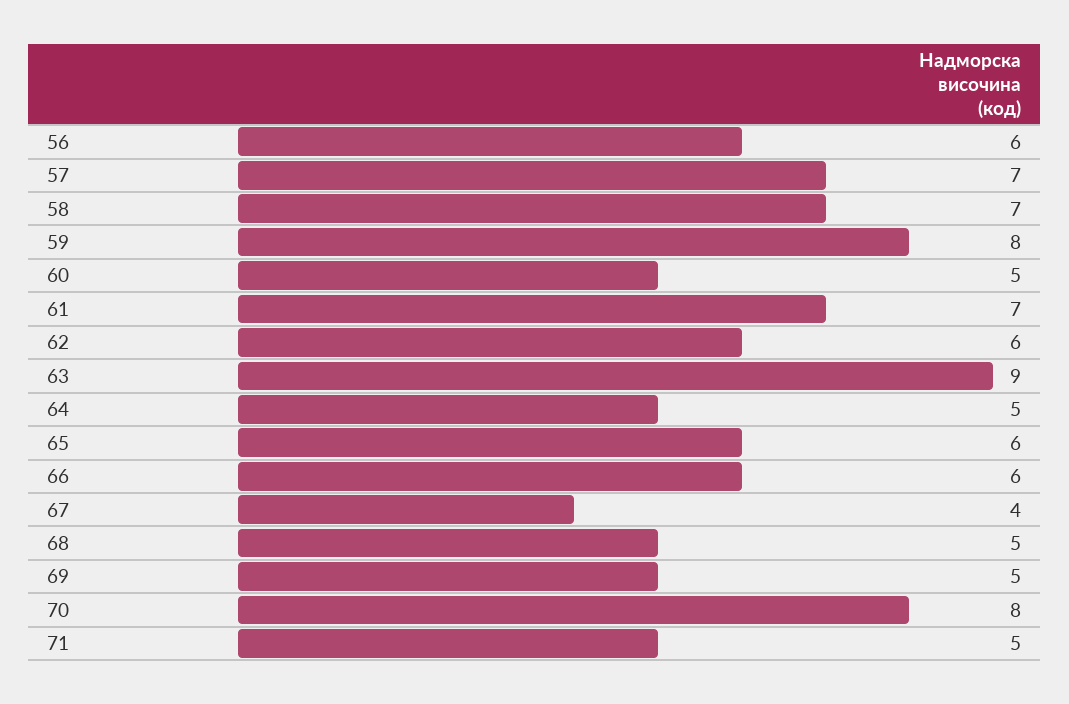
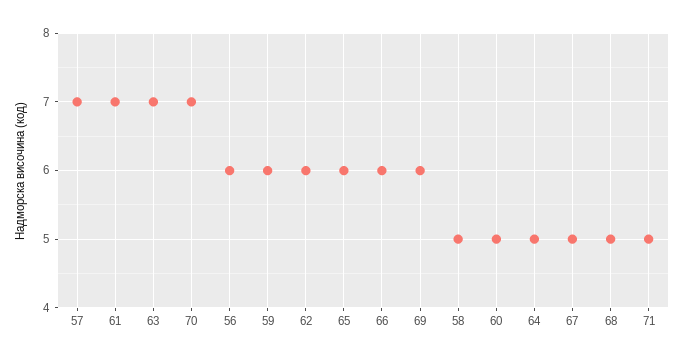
58: 7 -> 5
59: 8 -> 6
63: 9 -> 7
67: 4 -> 5
69: 5 -> 6
70: 8 -> 7

